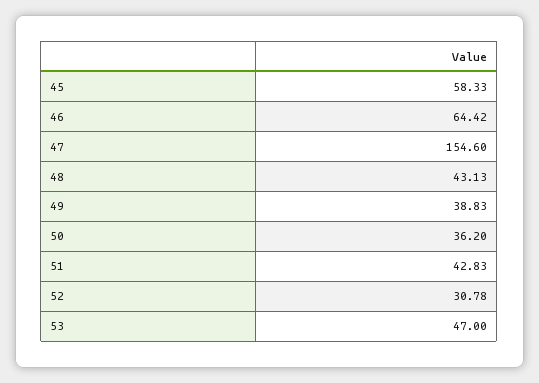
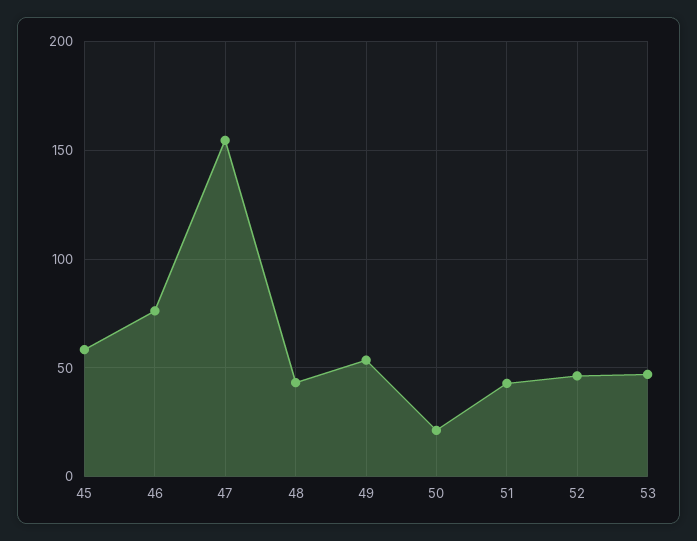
46: 64.42 -> 75
49: 38.83 -> 55
50: 36.2 -> 20
52: 30.78 -> 45

